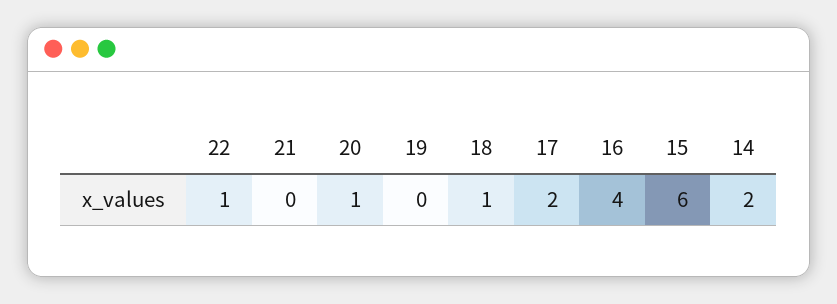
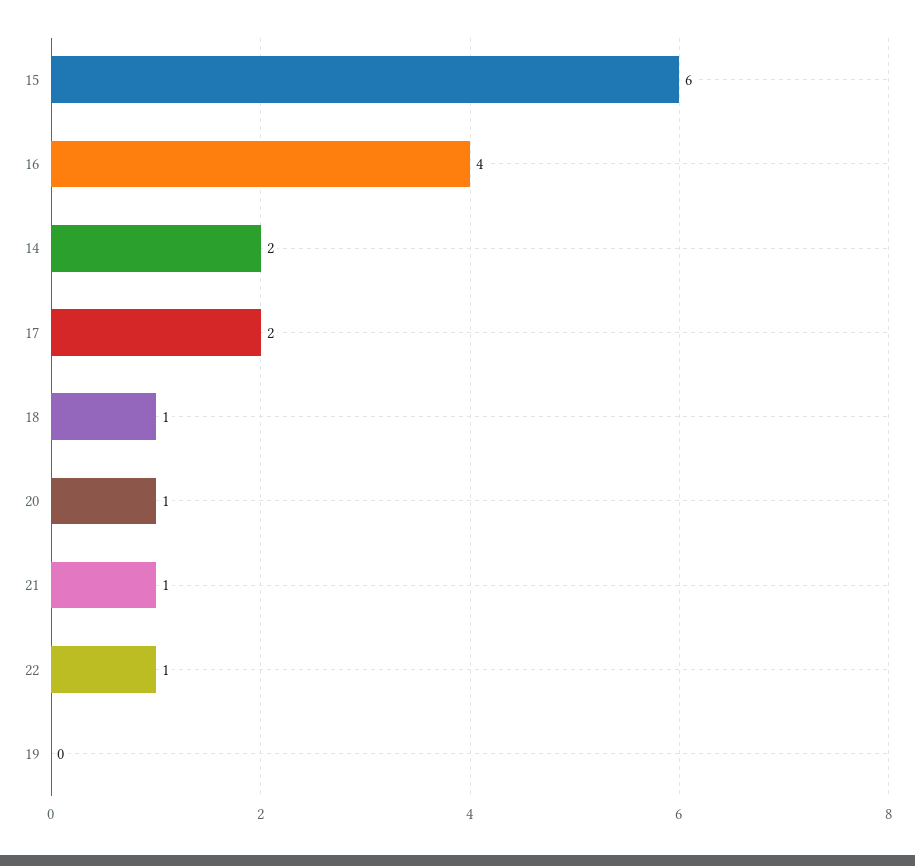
21: 0 -> 1

